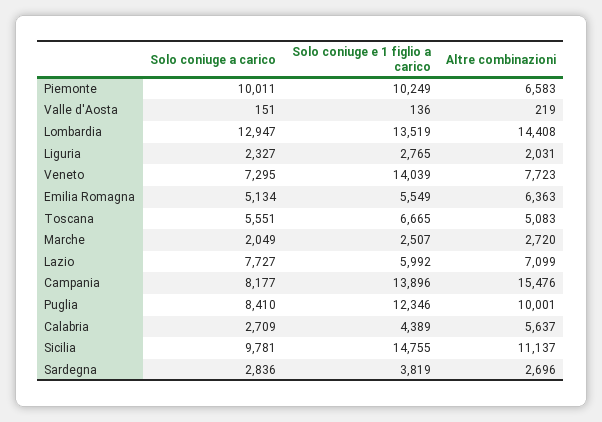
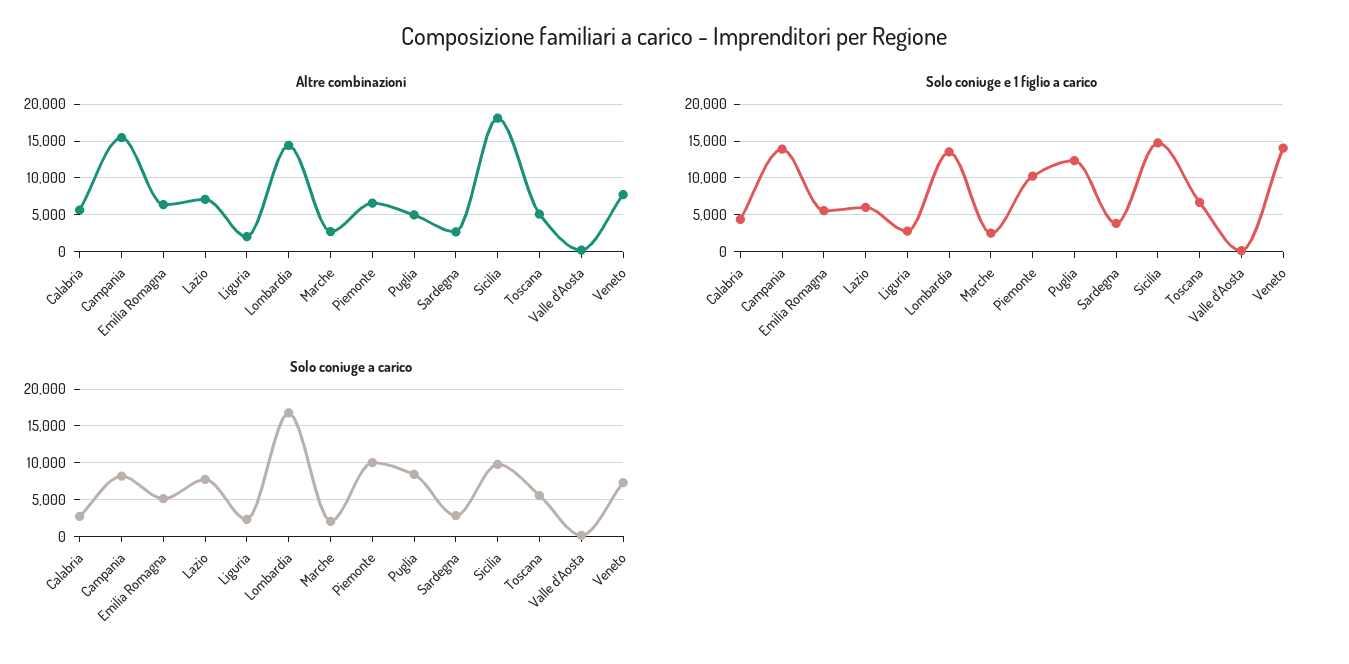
Solo coniuge a carico, Lombardia: 12947 -> 17000
Altre combinazioni, Puglia: 10001 -> 5000
Altre combinazioni, Sicilia: 11137 -> 18000

